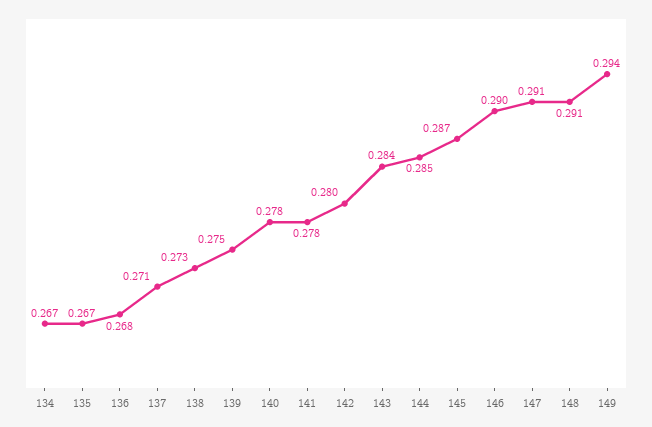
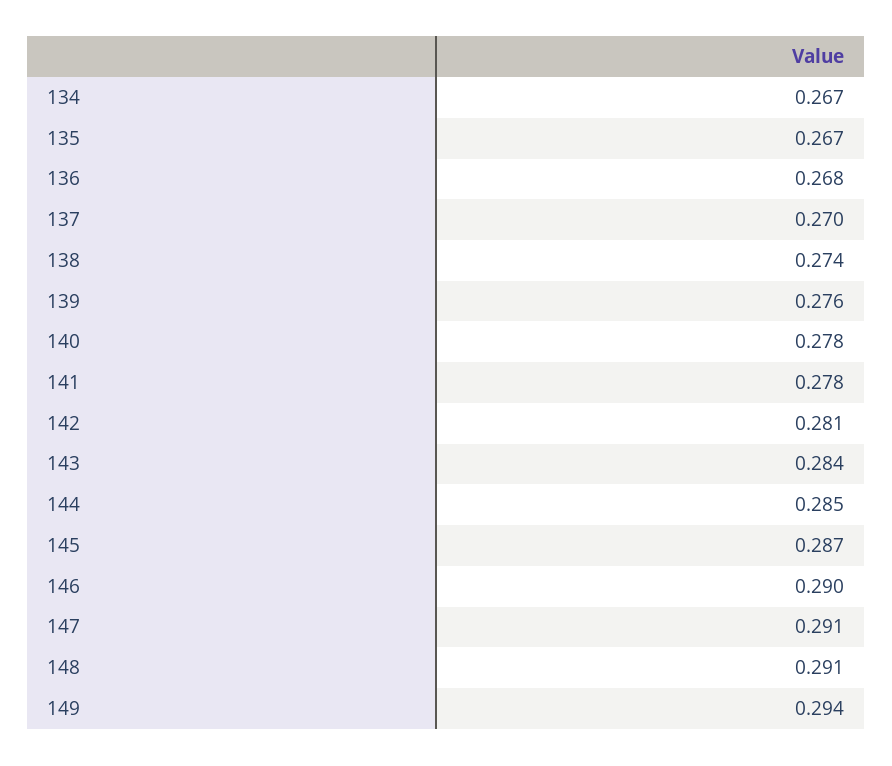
137: 0.271 -> 0.27
138: 0.273 -> 0.274
139: 0.275 -> 0.276
142: 0.28 -> 0.281

